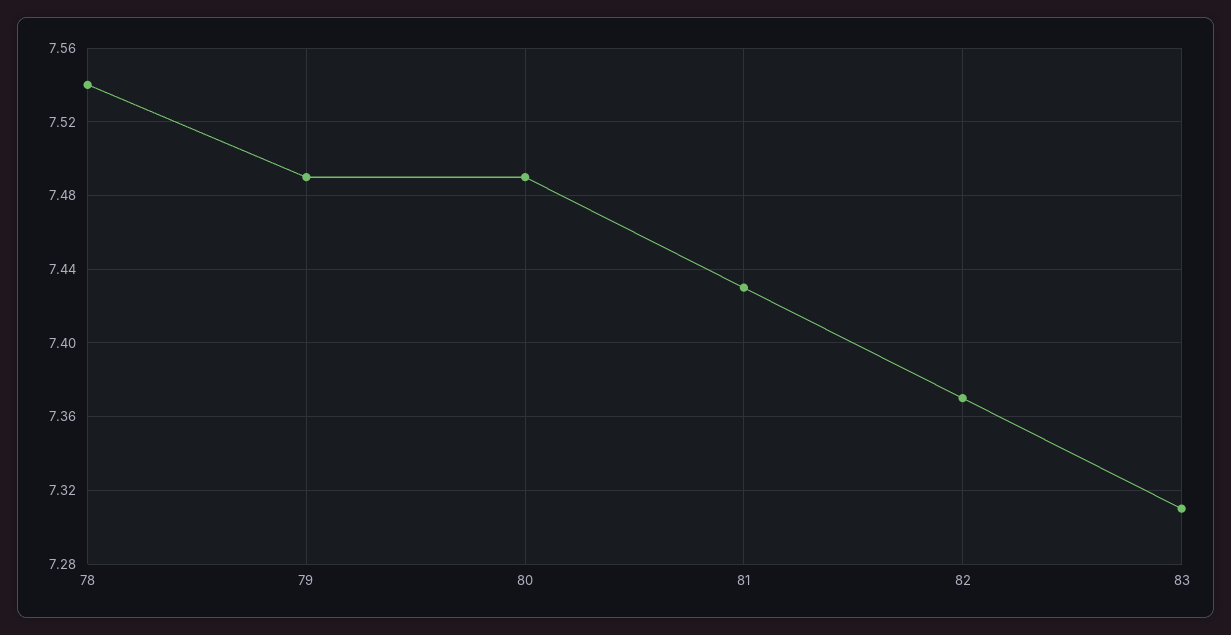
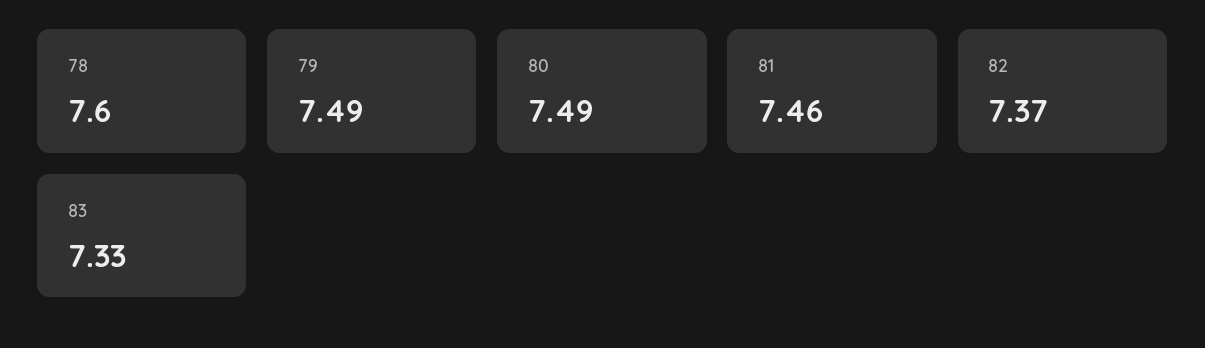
78: 7.54 -> 7.6
81: 7.43 -> 7.46
83: 7.31 -> 7.33

